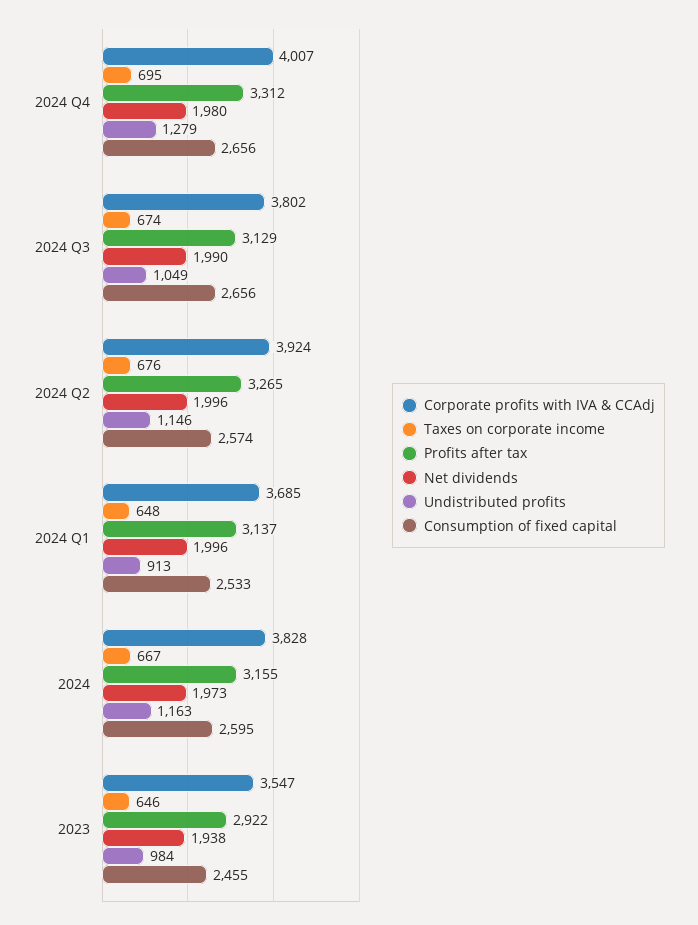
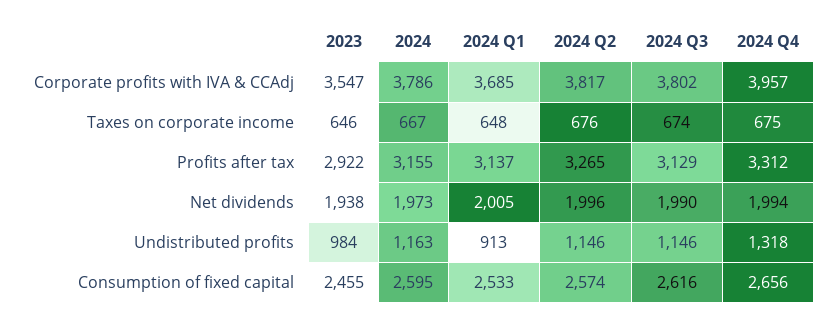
Corporate profits with IVA & CCAdj, 2024 Q4: 4007 -> 3957
Taxes on corporate income, 2024 Q4: 695 -> 675
Net dividends, 2024 Q4: 1980 -> 1994
Undistributed profits, 2024 Q4: 1279 -> 1318
Undistributed profits, 2024 Q3: 1049 -> 1146
Consumption of fixed capital, 2024 Q3: 2656 -> 2616
Corporate profits with IVA & CCAdj, 2024 Q2: 3924 -> 3817
Net dividends, 2024 Q1: 1996 -> 2005
Corporate profits with IVA & CCAdj, 2024: 3828 -> 3786

